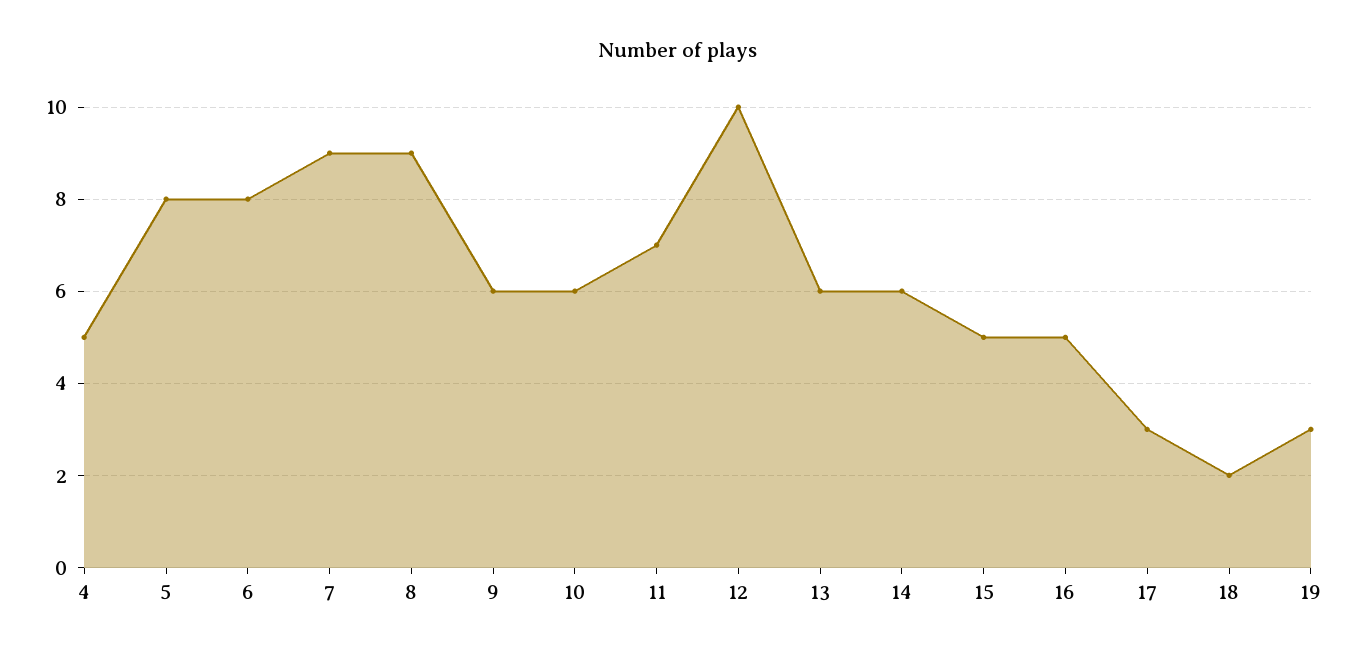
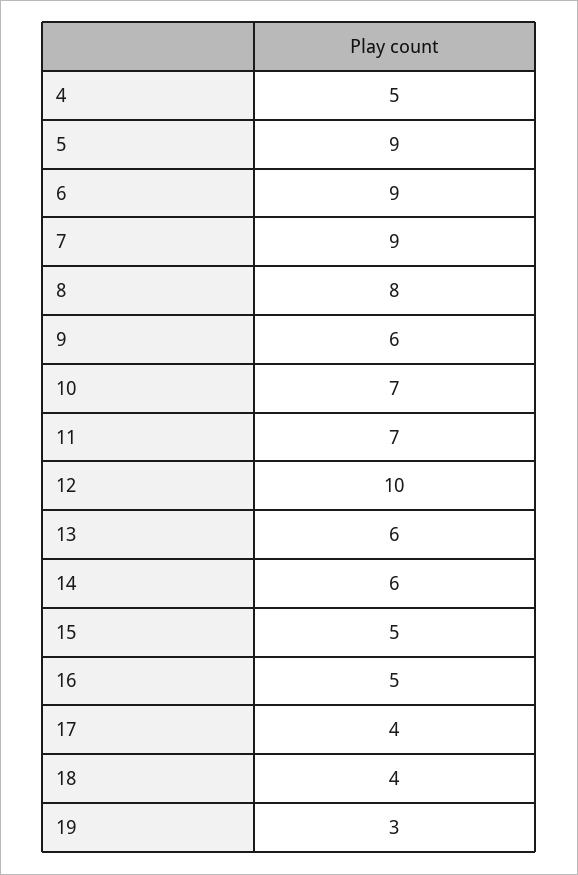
5: 8 -> 9
6: 8 -> 9
8: 9 -> 8
10: 6 -> 7
17: 3 -> 4
18: 2 -> 4

